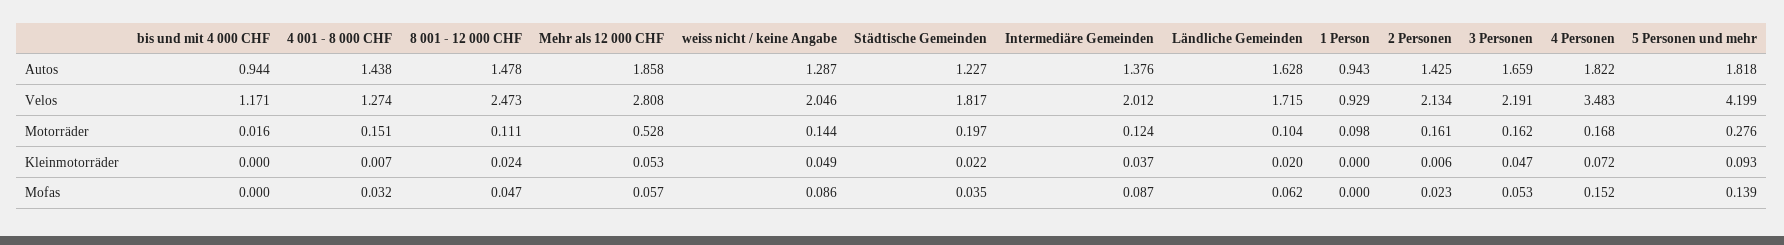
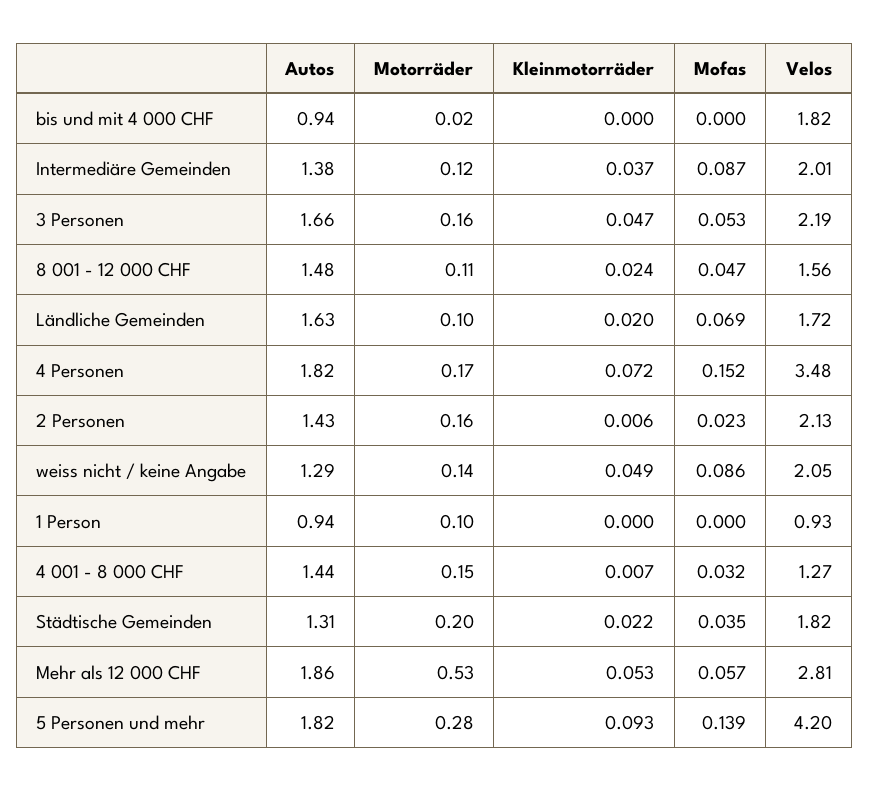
Städtische Gemeinden, Autos: 1.227 -> 1.31
bis und mit 4 000 CHF, Velos: 1.171 -> 1.82
8 001 - 12 000 CHF, Velos: 2.473 -> 1.56
Ländliche Gemeinden, Mofas: 0.062 -> 0.069

